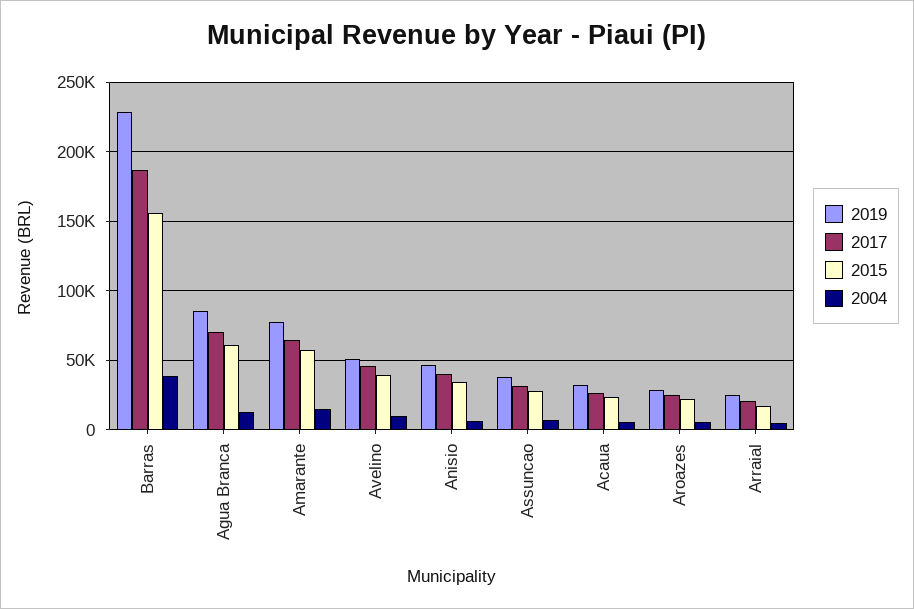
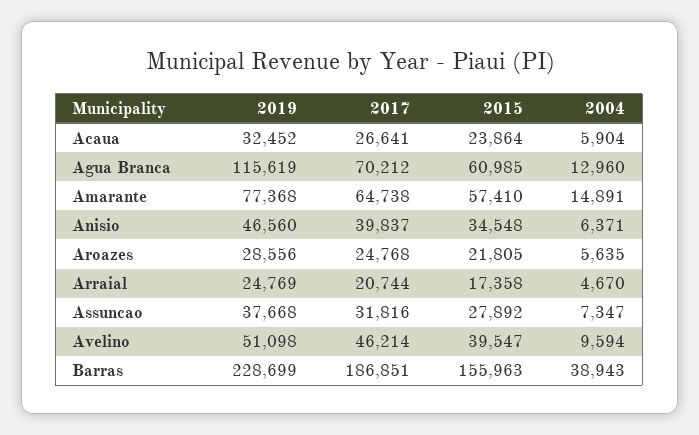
2019, Agua Branca: 85000 -> 115619

